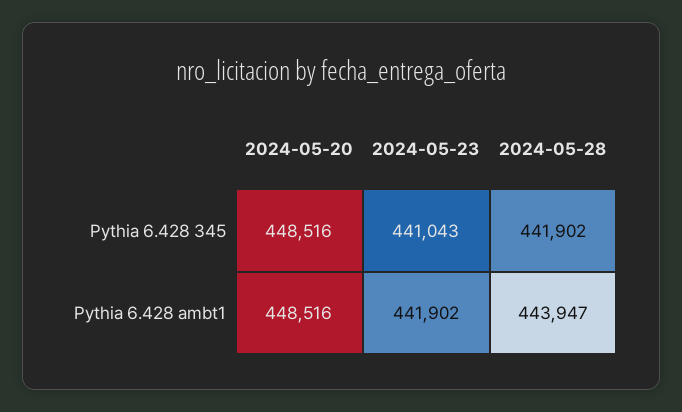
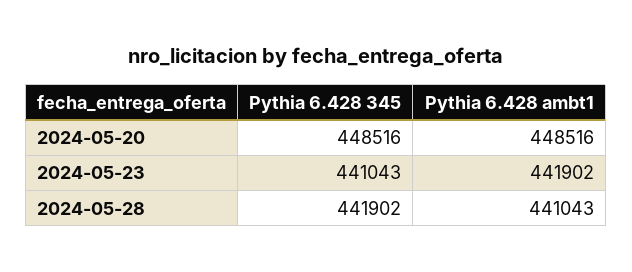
2024-05-28, Pythia 6.428 ambt1: 443947 -> 441043

